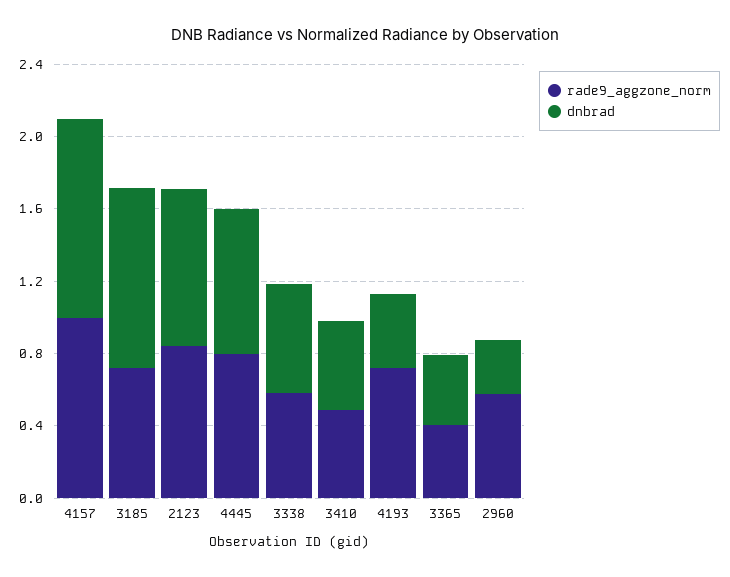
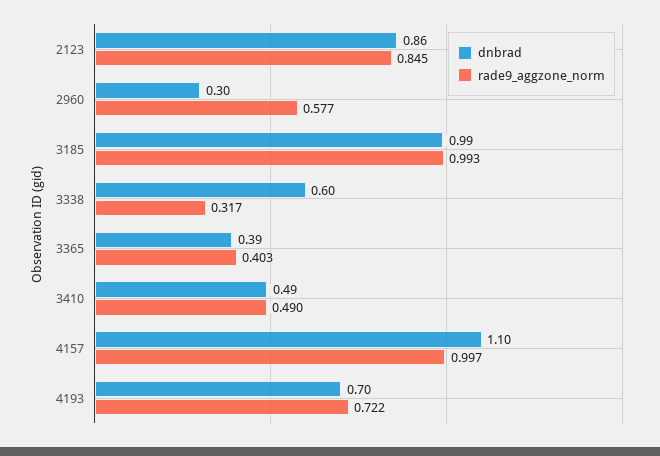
rade9_aggzone_norm, 3185: 0.7 -> 0.993
rade9_aggzone_norm, 4445: 0.8 -> none
dnbrad, 4445: 0.8 -> none
rade9_aggzone_norm, 3338: 0.6 -> 0.317
dnbrad, 4193: 0.4 -> 0.7

